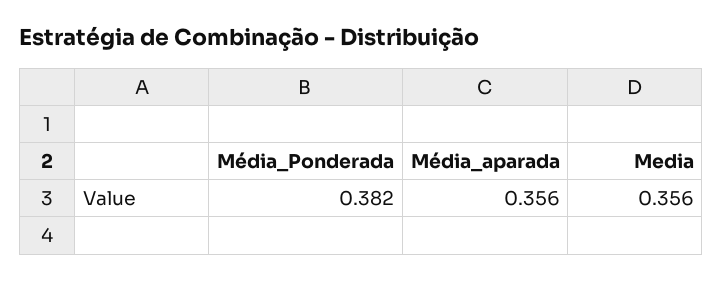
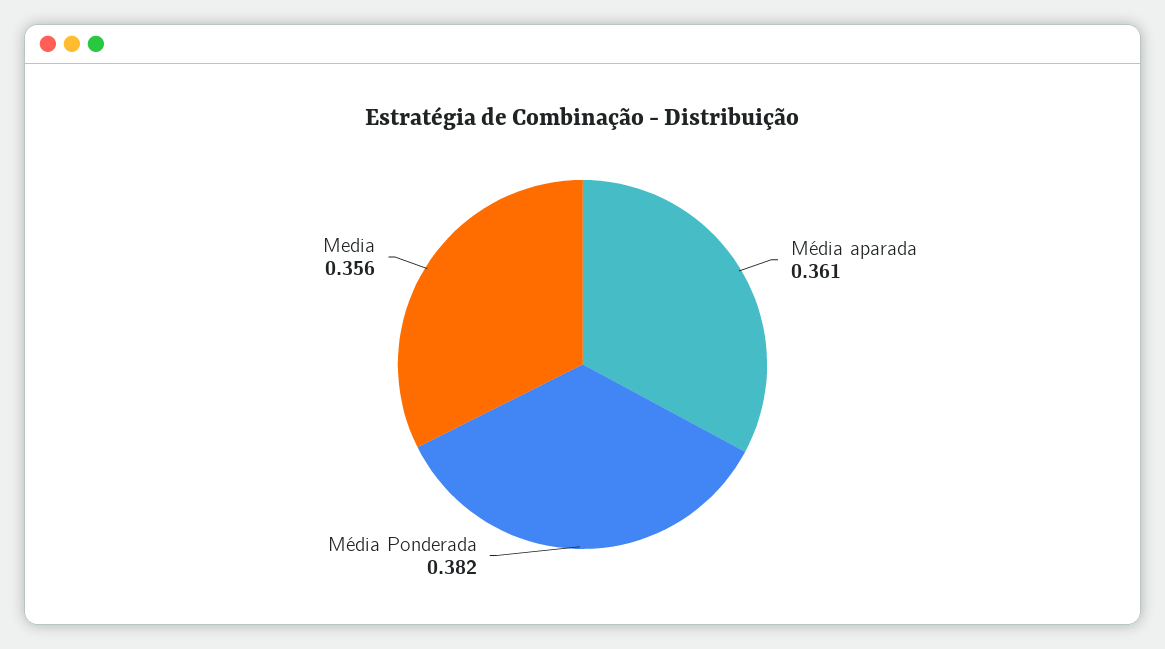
Média_aparada: 0.356 -> 0.361

